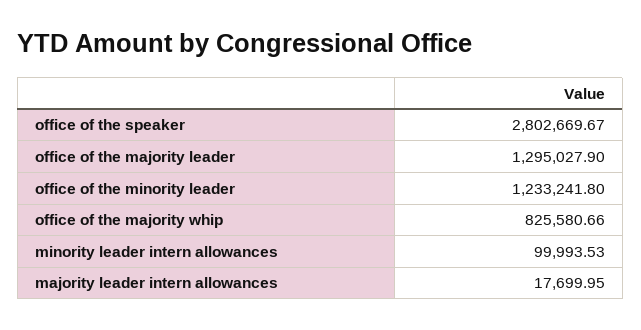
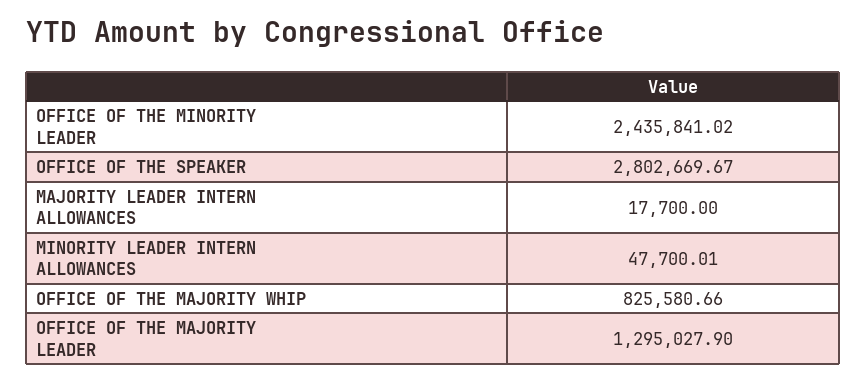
office of the minority leader: 1233241.8 -> 2435841.02
minority leader intern allowances: 99993.53 -> 47700.01
majority leader intern allowances: 17699.95 -> 17700

